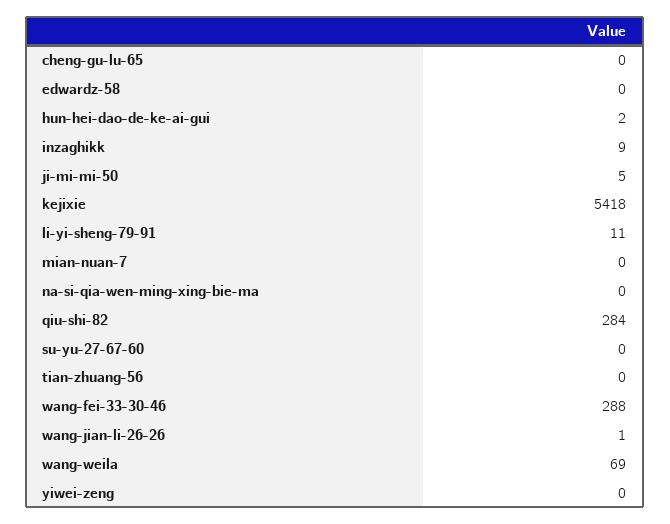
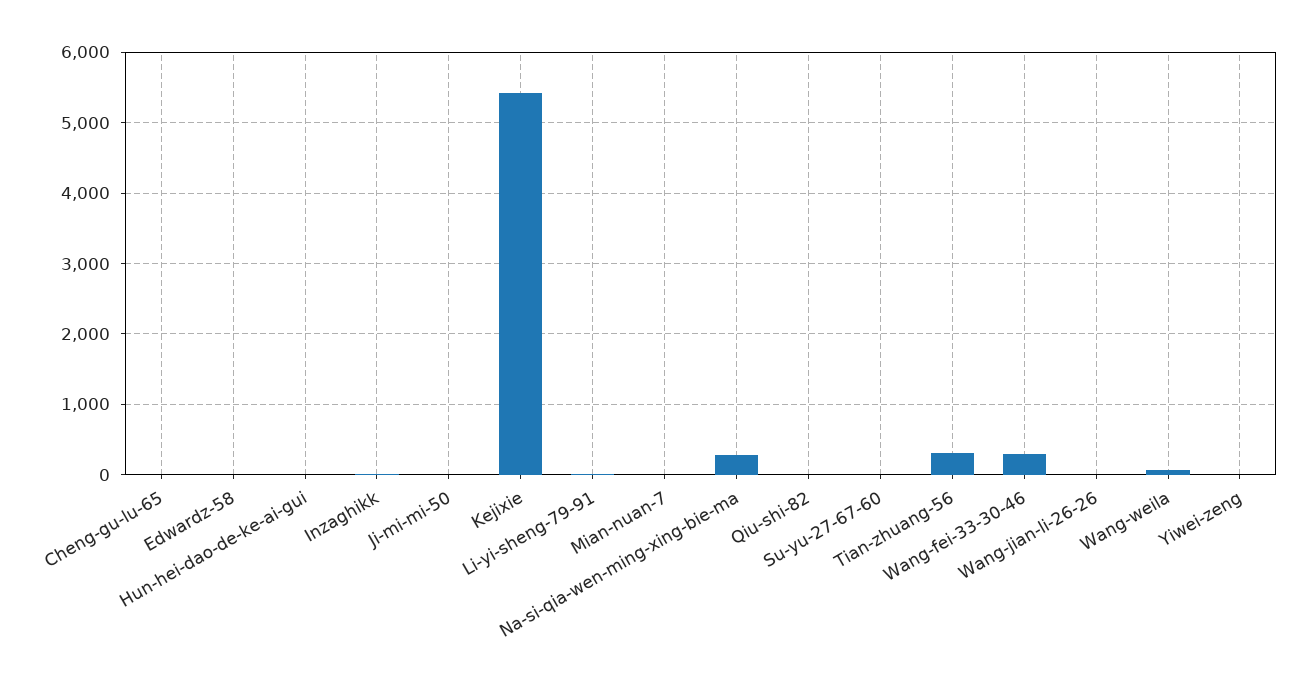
na-si-qia-wen-ming-xing-bie-ma: 0 -> 300
qiu-shi-82: 284 -> 0
tian-zhuang-56: 0 -> 300

